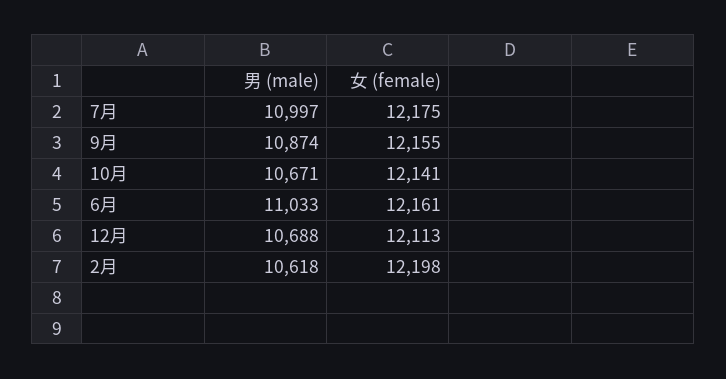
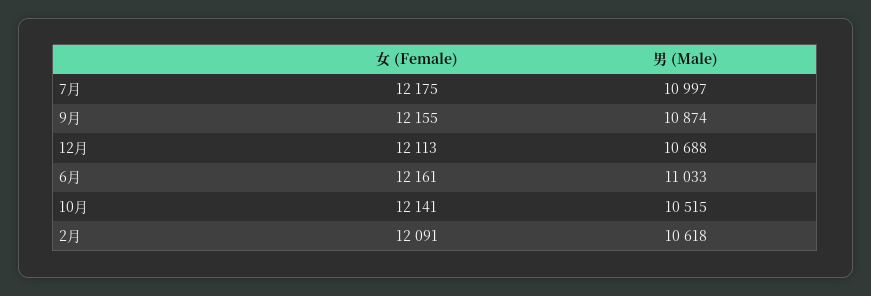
男 (male), 10月: 10671 -> 10515
女 (female), 2月: 12198 -> 12091

